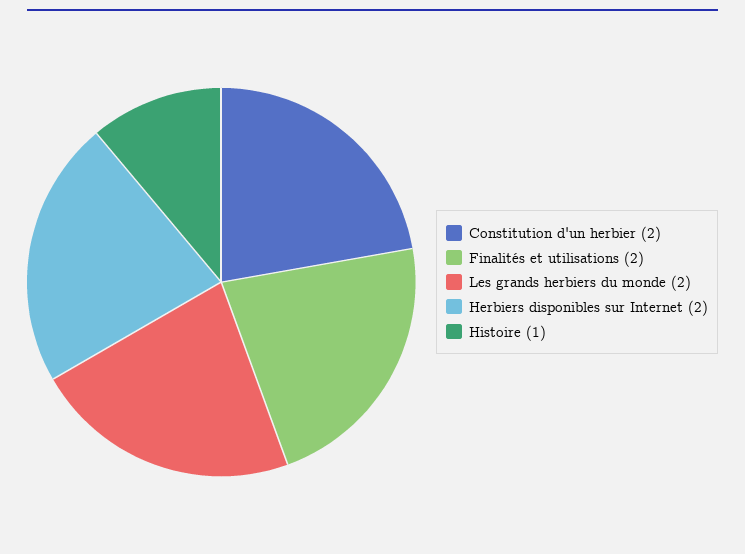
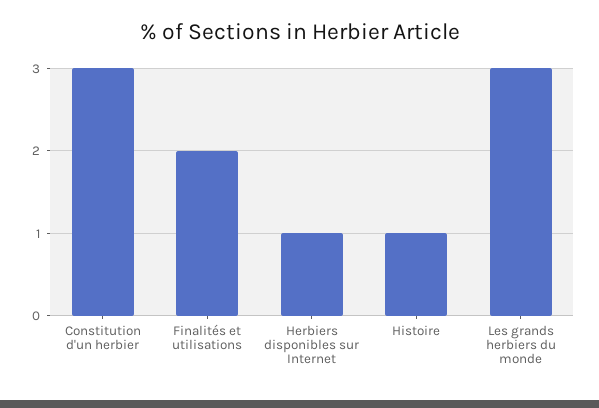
Constitution d'un herbier: 2 -> 3
Les grands herbiers du monde: 2 -> 3
Herbiers disponibles sur Internet: 2 -> 1

